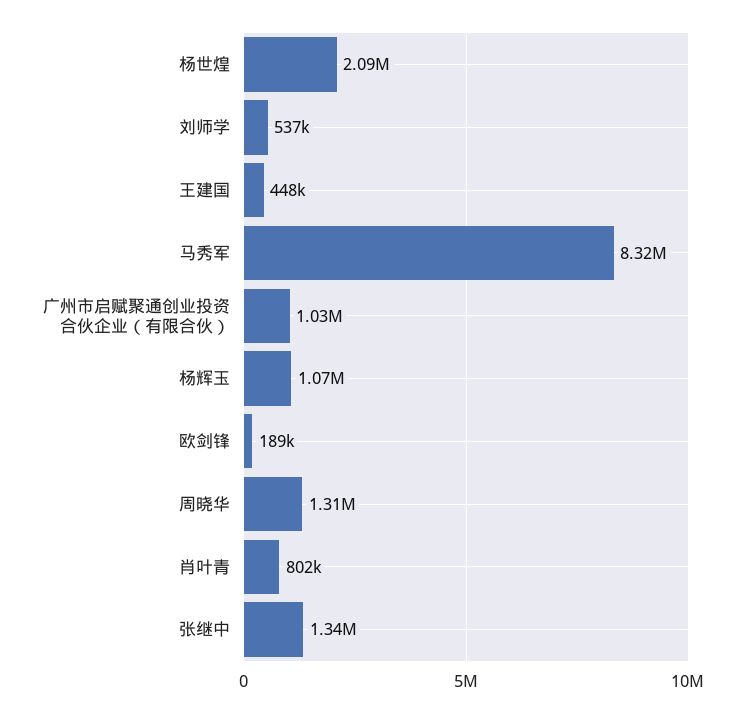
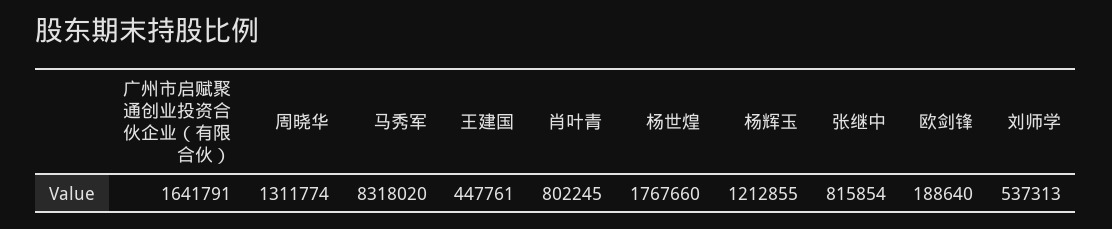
杨世煌: 2090000 -> 1767660
广州市启赋聚通创业投资合伙企业（有限合伙）: 1030000 -> 1641791
杨辉玉: 1070000 -> 1212855
张继中: 1340000 -> 815854

